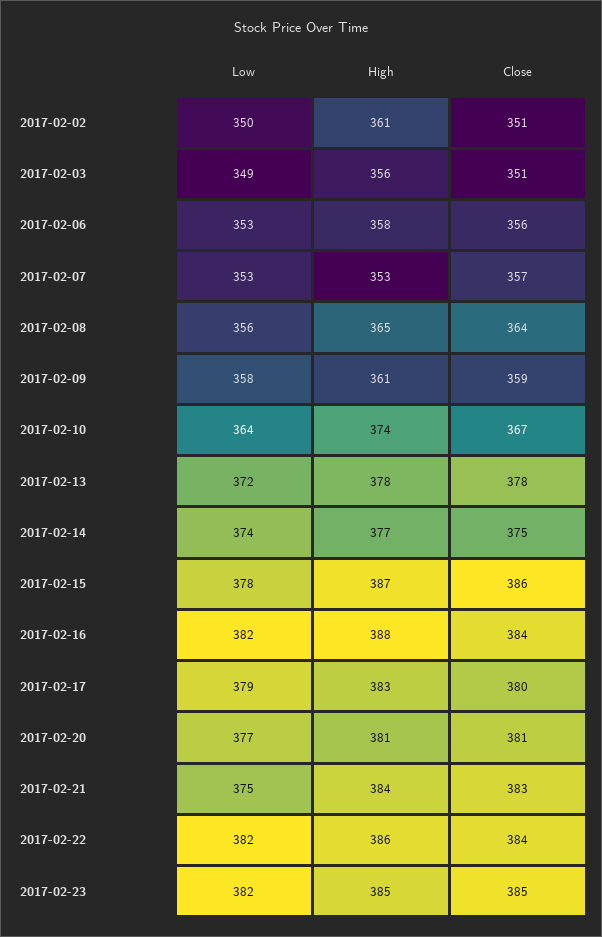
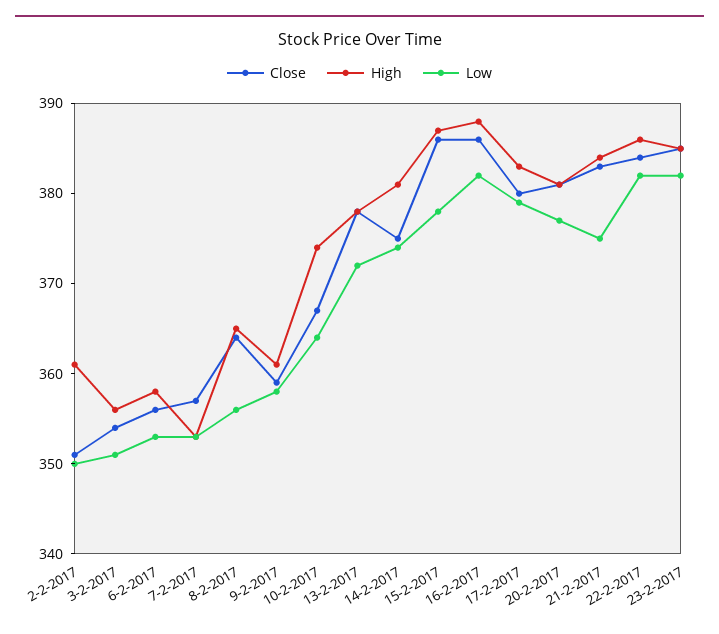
Low, 2017-02-03: 349 -> 351
Close, 2017-02-03: 351 -> 354
High, 2017-02-14: 377 -> 381
Close, 2017-02-16: 384 -> 386

